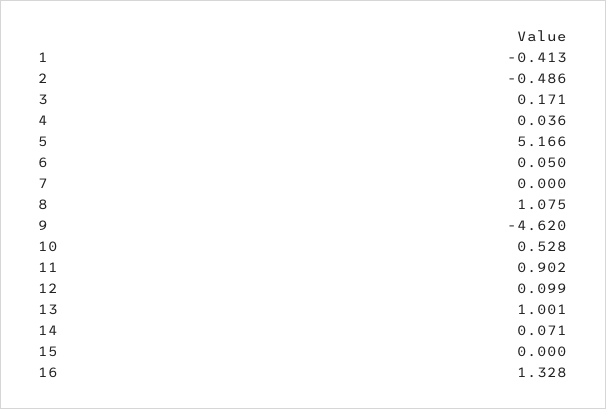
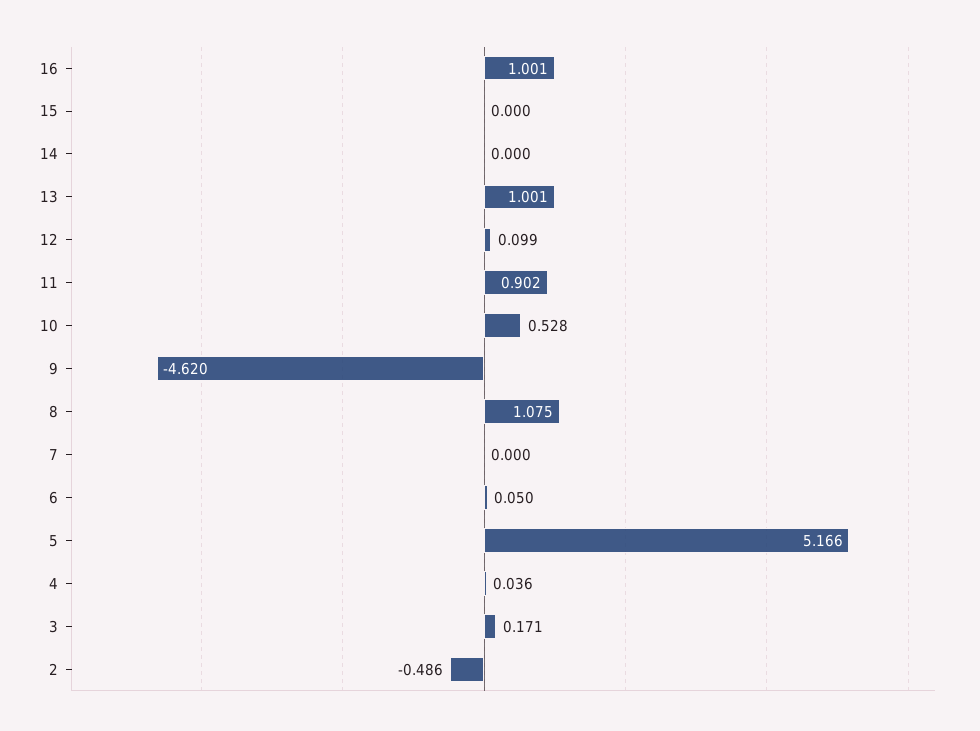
1: -0.413 -> none
14: 0.071 -> 0
16: 1.328 -> 1.001

